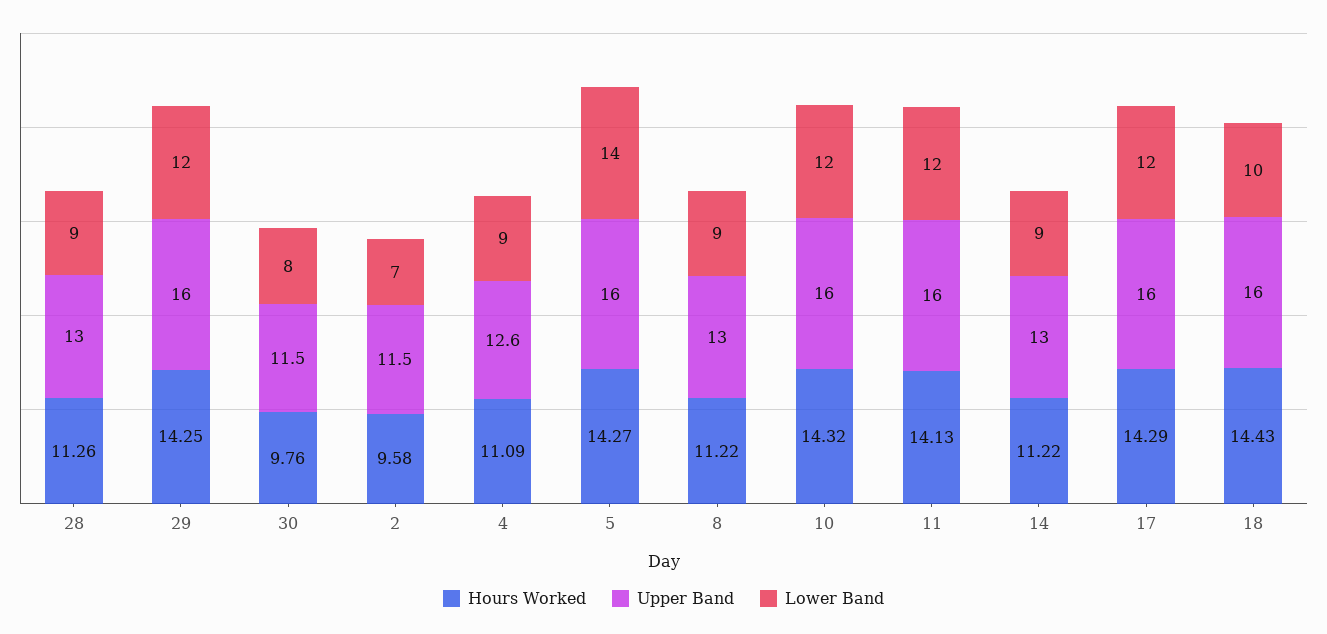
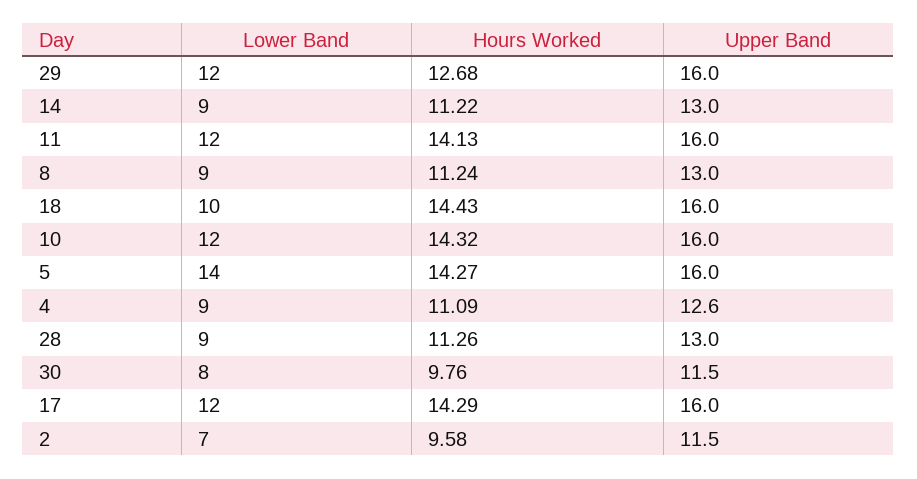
Hours Worked, 29: 14.25 -> 12.68
Hours Worked, 8: 11.22 -> 11.24

